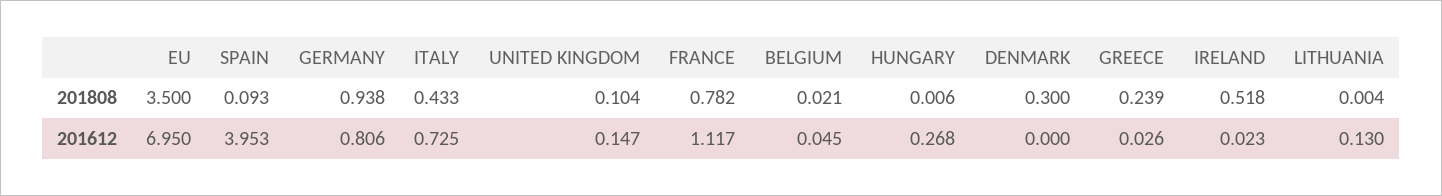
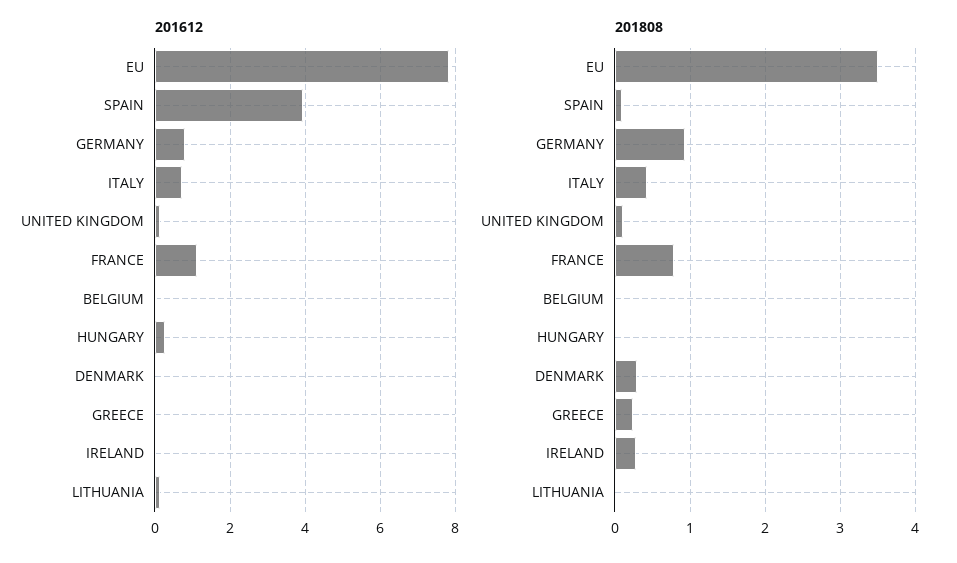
201808, IRELAND: 0.518 -> 0.3
201612, EU: 6.95 -> 7.8

